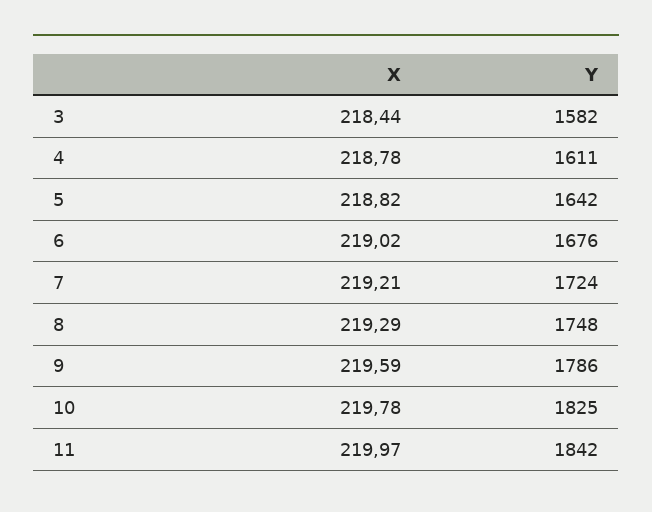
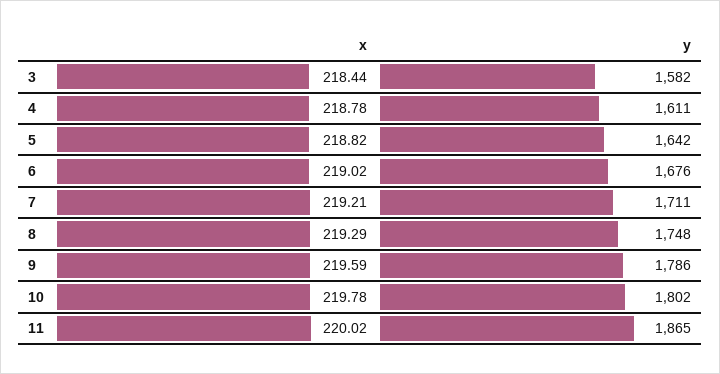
Y, 7: 1724 -> 1711
Y, 10: 1825 -> 1802
X, 11: 219.97 -> 220.02
Y, 11: 1842 -> 1865

